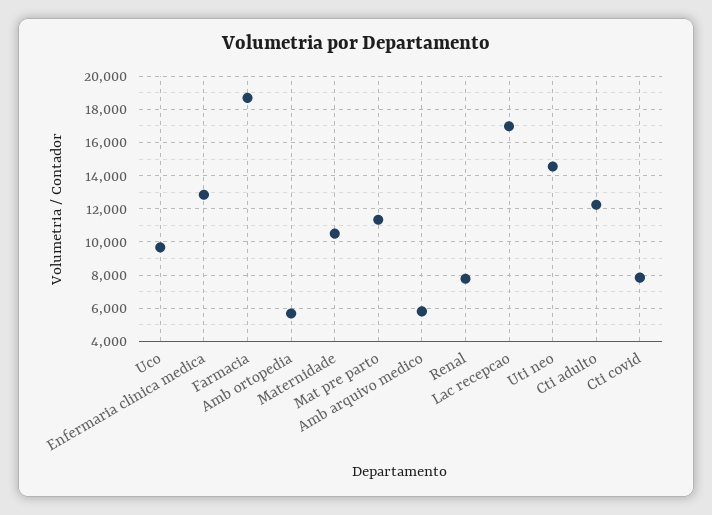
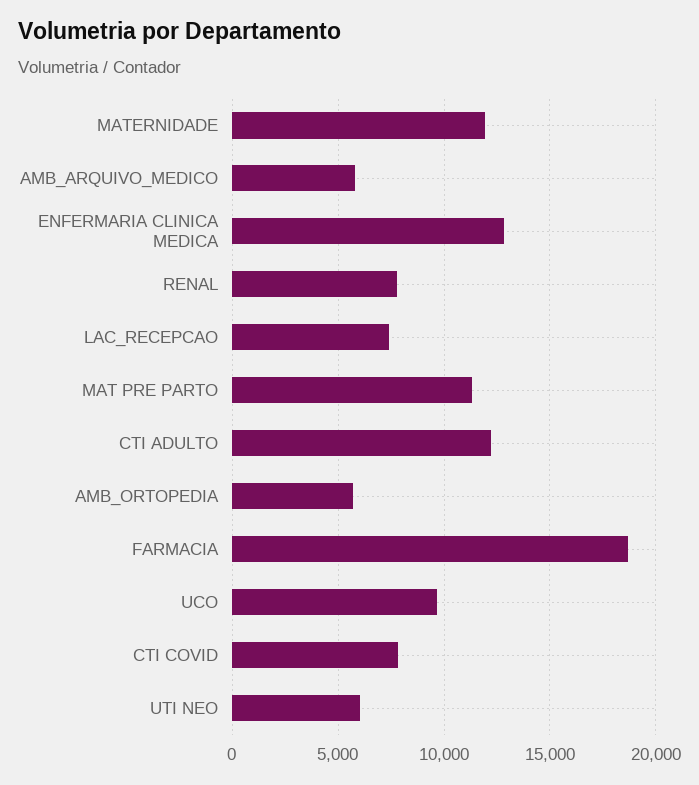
Maternidade: 10500 -> 12000
Lac recepcao: 17000 -> 7500
Uti neo: 14500 -> 6000

